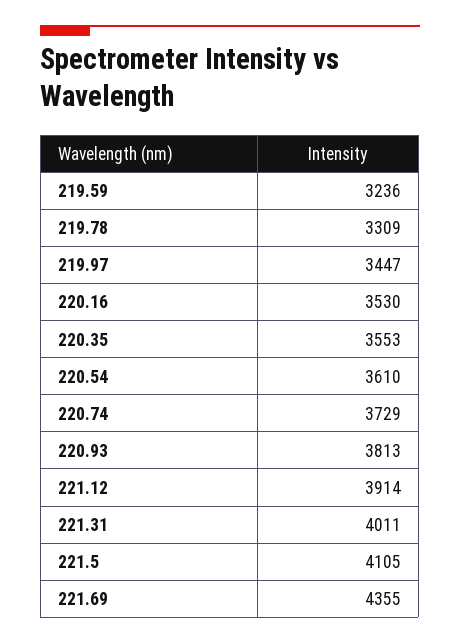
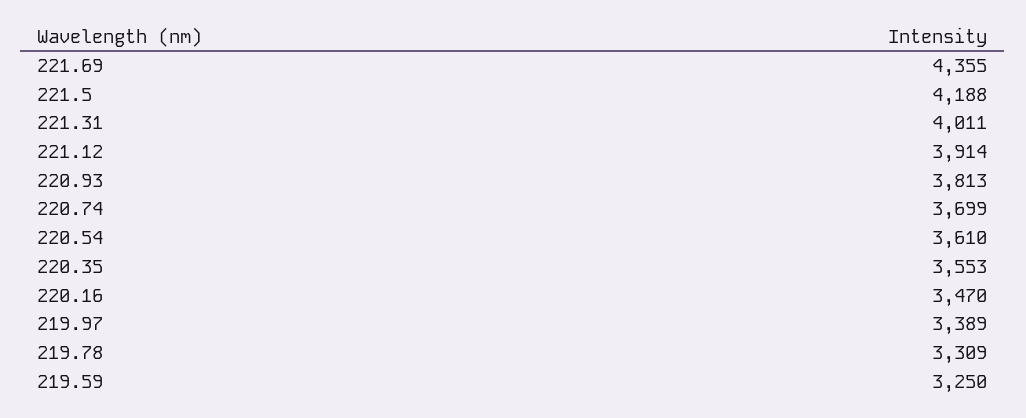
219.59: 3236 -> 3250
219.97: 3447 -> 3389
220.16: 3530 -> 3470
220.74: 3729 -> 3699
221.5: 4105 -> 4188

